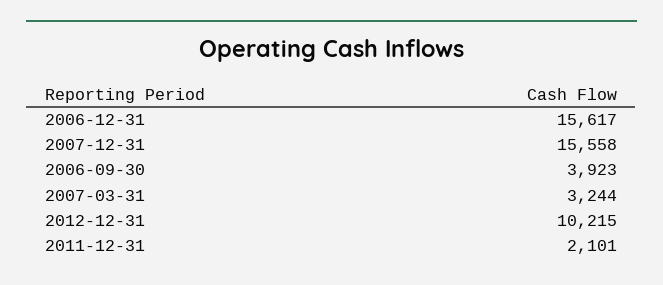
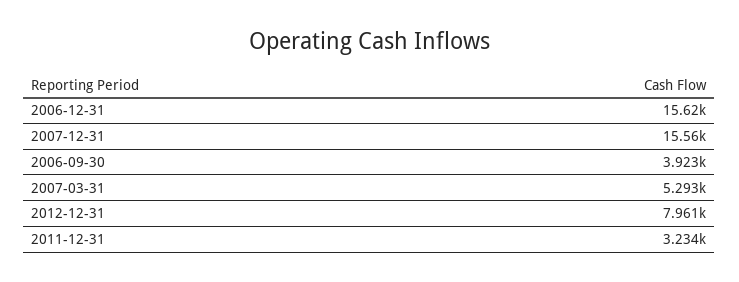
2007-03-31: 3244 -> 5293
2012-12-31: 10215 -> 7961
2011-12-31: 2101 -> 3234

